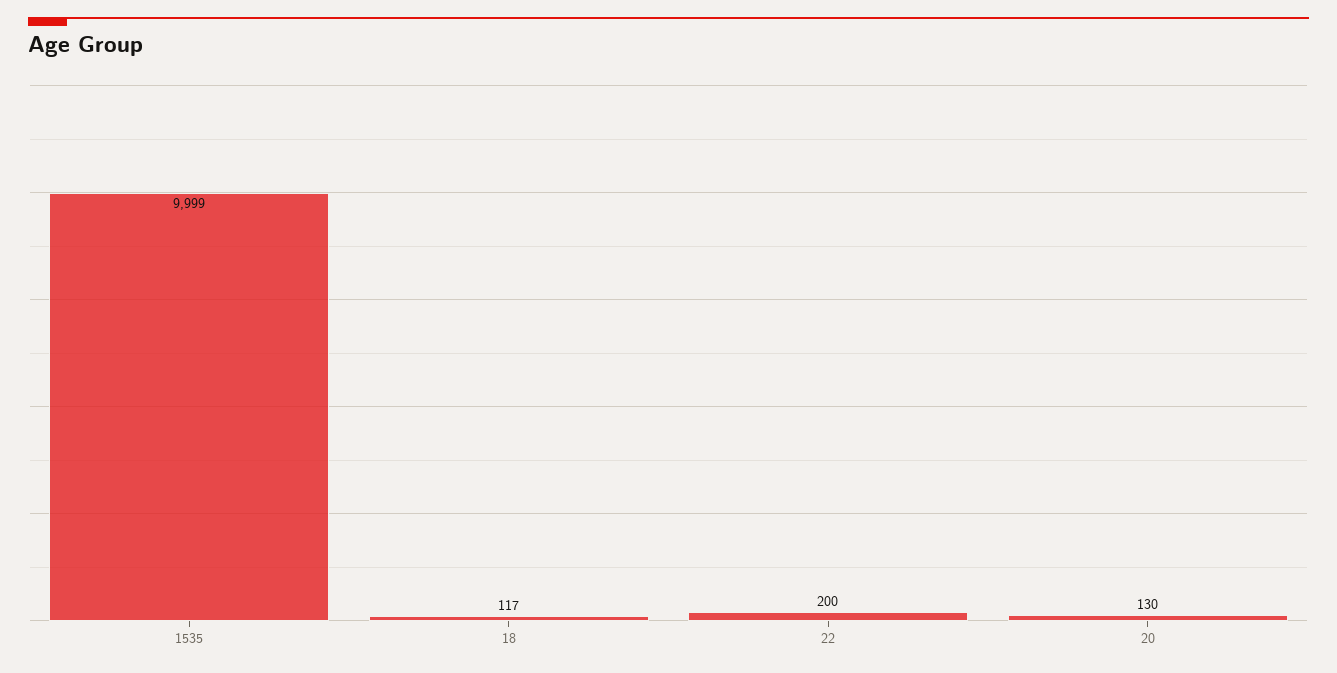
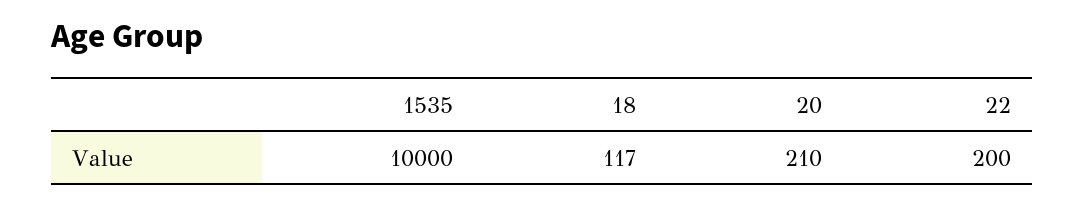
1535: 9999 -> 10000
20: 130 -> 210

